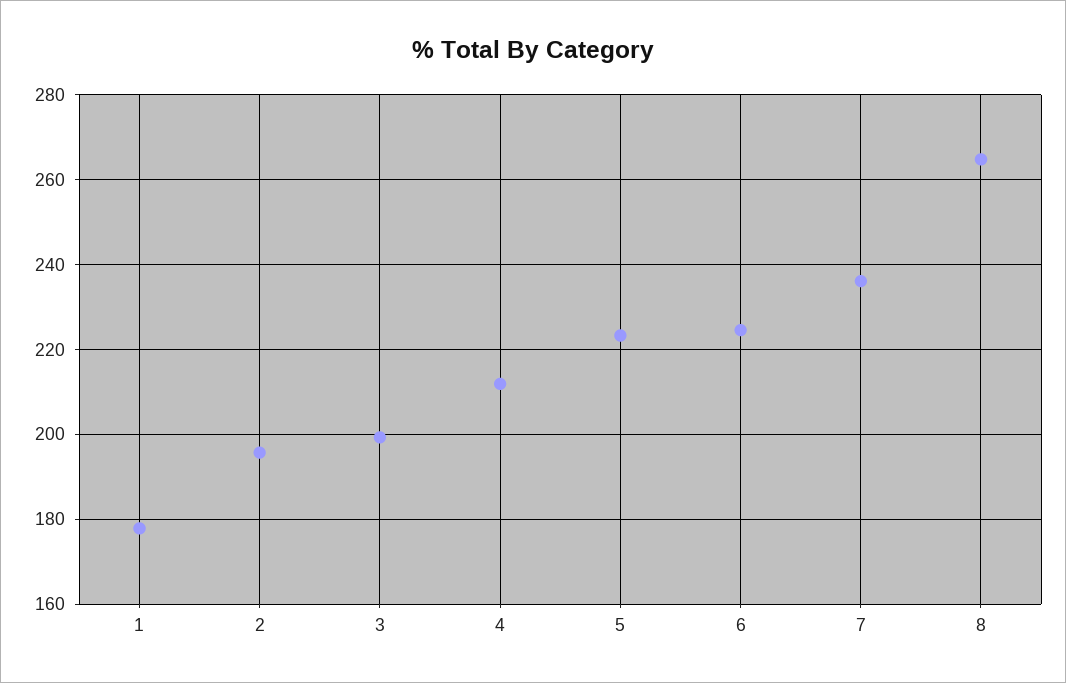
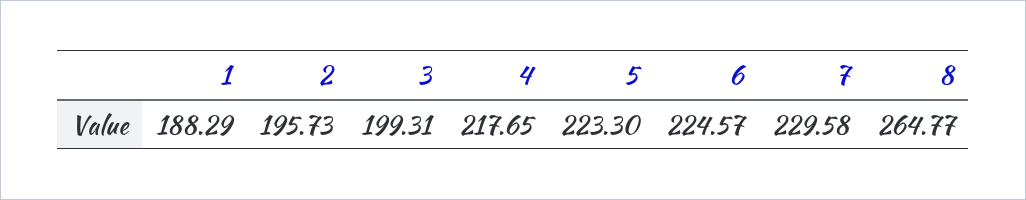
1: 178 -> 188.29
4: 212 -> 217.65
7: 236 -> 229.58

